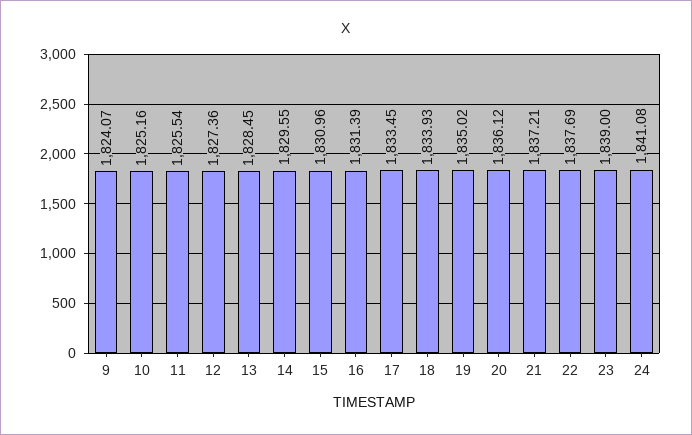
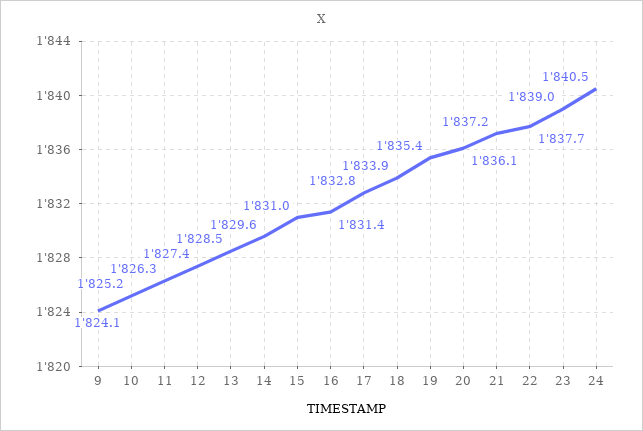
11: 1825.54 -> 1826.3
17: 1833.45 -> 1832.8
19: 1835.02 -> 1835.4
24: 1841.08 -> 1840.5

